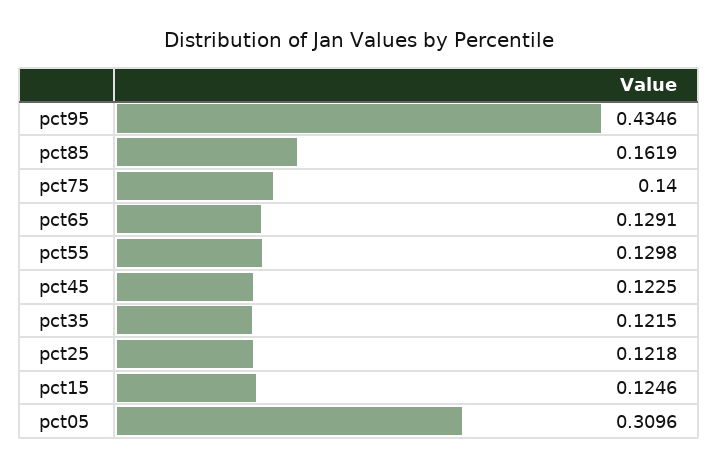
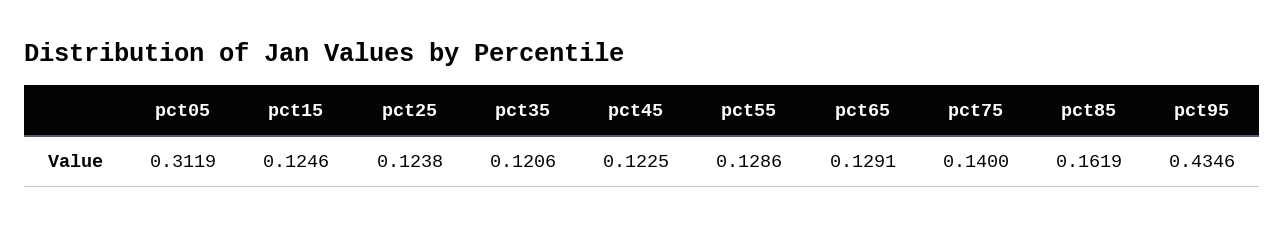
pct55: 0.1298 -> 0.1286
pct35: 0.1215 -> 0.1206
pct25: 0.1218 -> 0.1238
pct05: 0.3096 -> 0.3119

